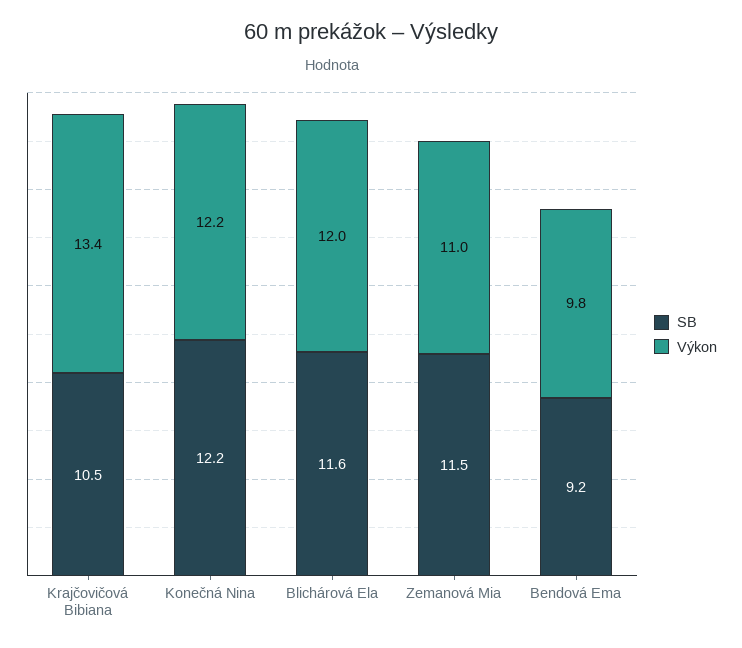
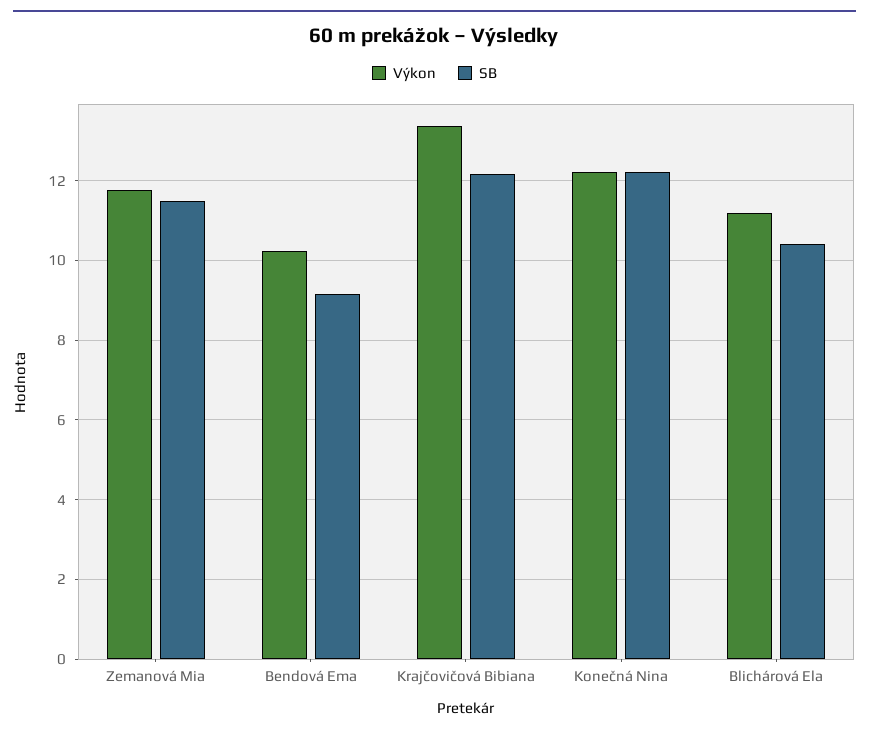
SB, Krajčovičová Bibiana: 10.5 -> 12.2
SB, Blichárová Ela: 11.6 -> 10.4
Výkon, Blichárová Ela: 12 -> 11.2
Výkon, Zemanová Mia: 11 -> 11.8
Výkon, Bendová Ema: 9.8 -> 10.2

